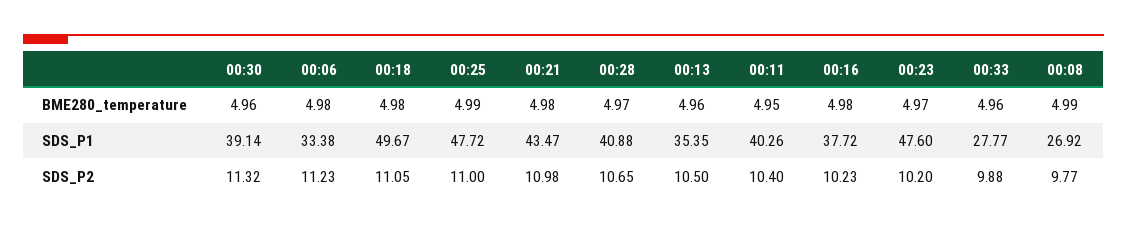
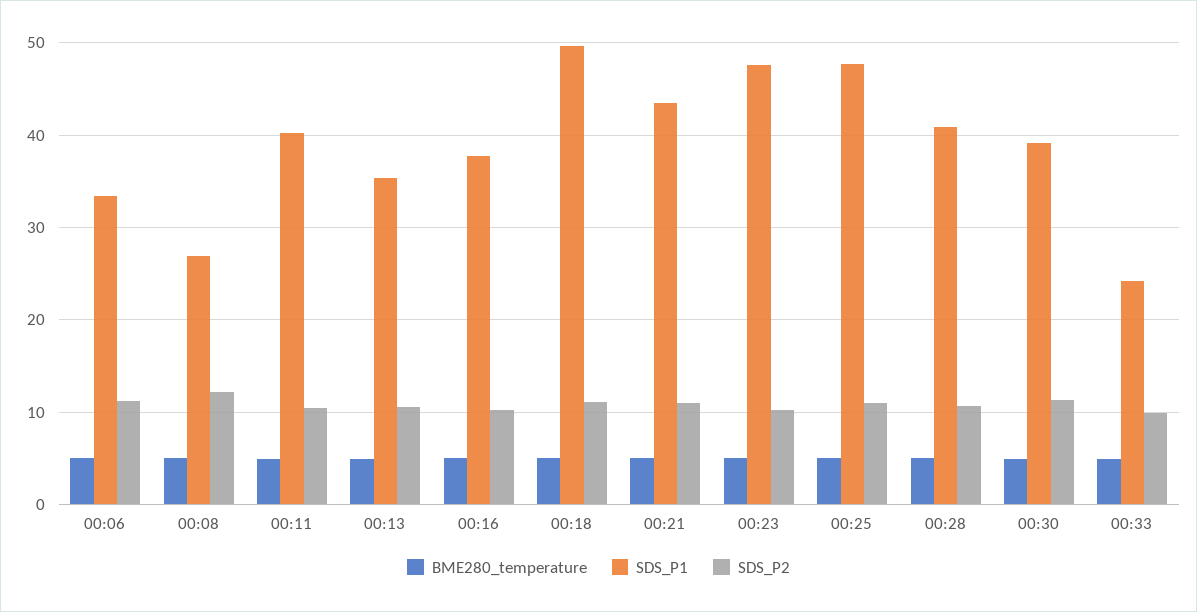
SDS_P1, 00:33: 27.77 -> 24
SDS_P2, 00:08: 9.77 -> 12

